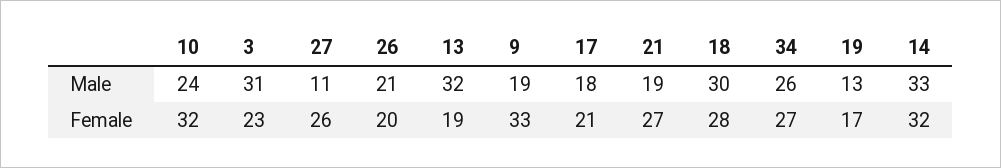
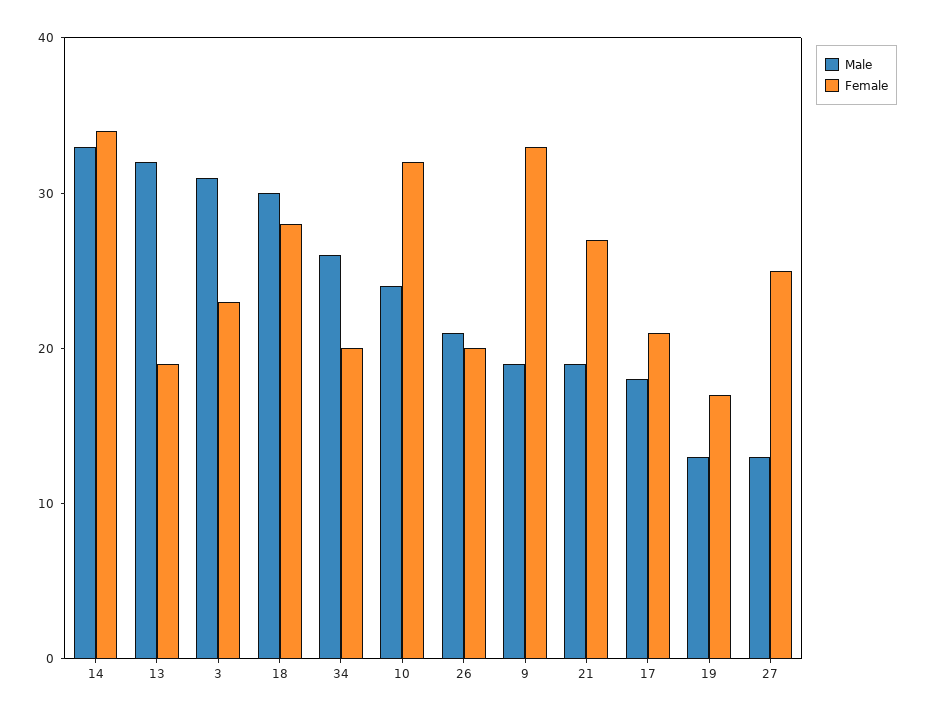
Male, 27: 11 -> 13
Female, 27: 26 -> 25
Female, 34: 27 -> 20
Female, 14: 32 -> 34

